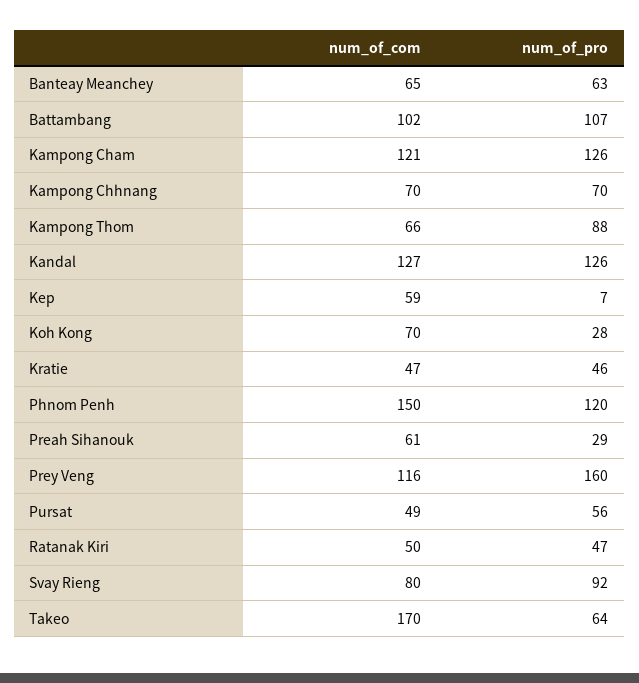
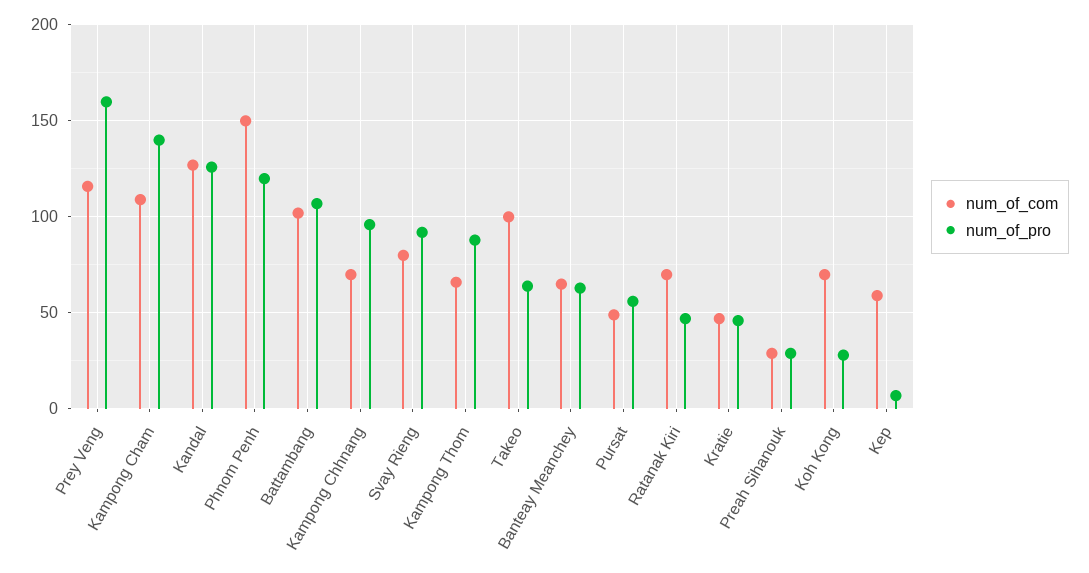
num_of_com, Kampong Cham: 121 -> 110
num_of_pro, Kampong Cham: 126 -> 140
num_of_pro, Kampong Chhnang: 70 -> 95
num_of_com, Preah Sihanouk: 61 -> 30
num_of_com, Ratanak Kiri: 50 -> 70
num_of_com, Takeo: 170 -> 100

